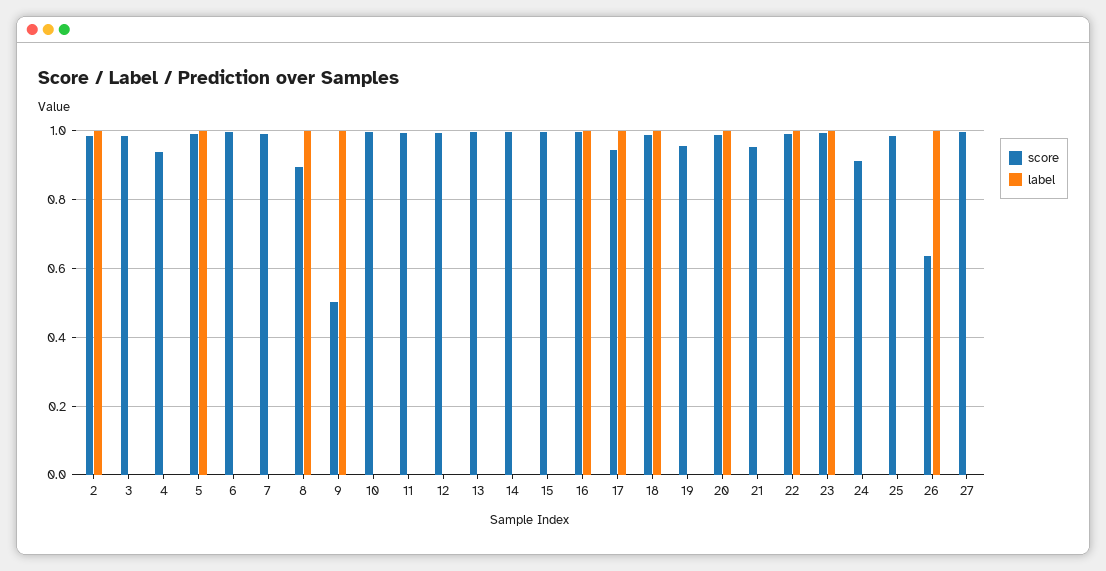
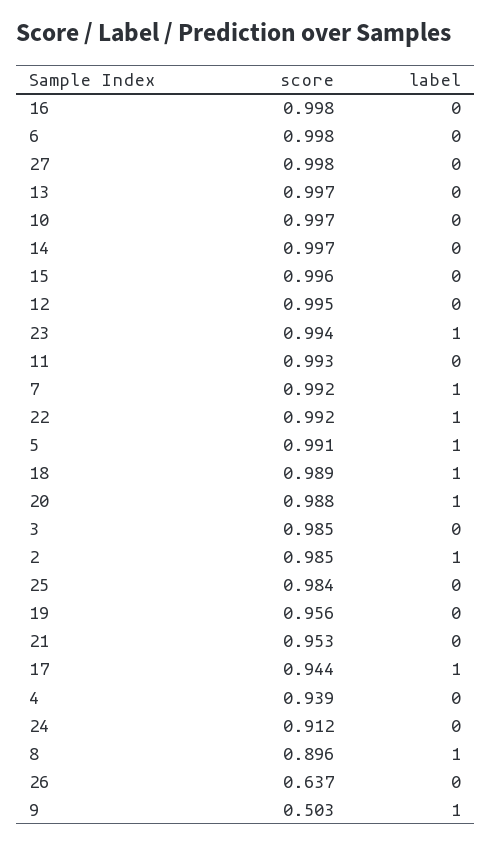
label, 7: 0 -> 1
label, 16: 1 -> 0
label, 26: 1 -> 0

